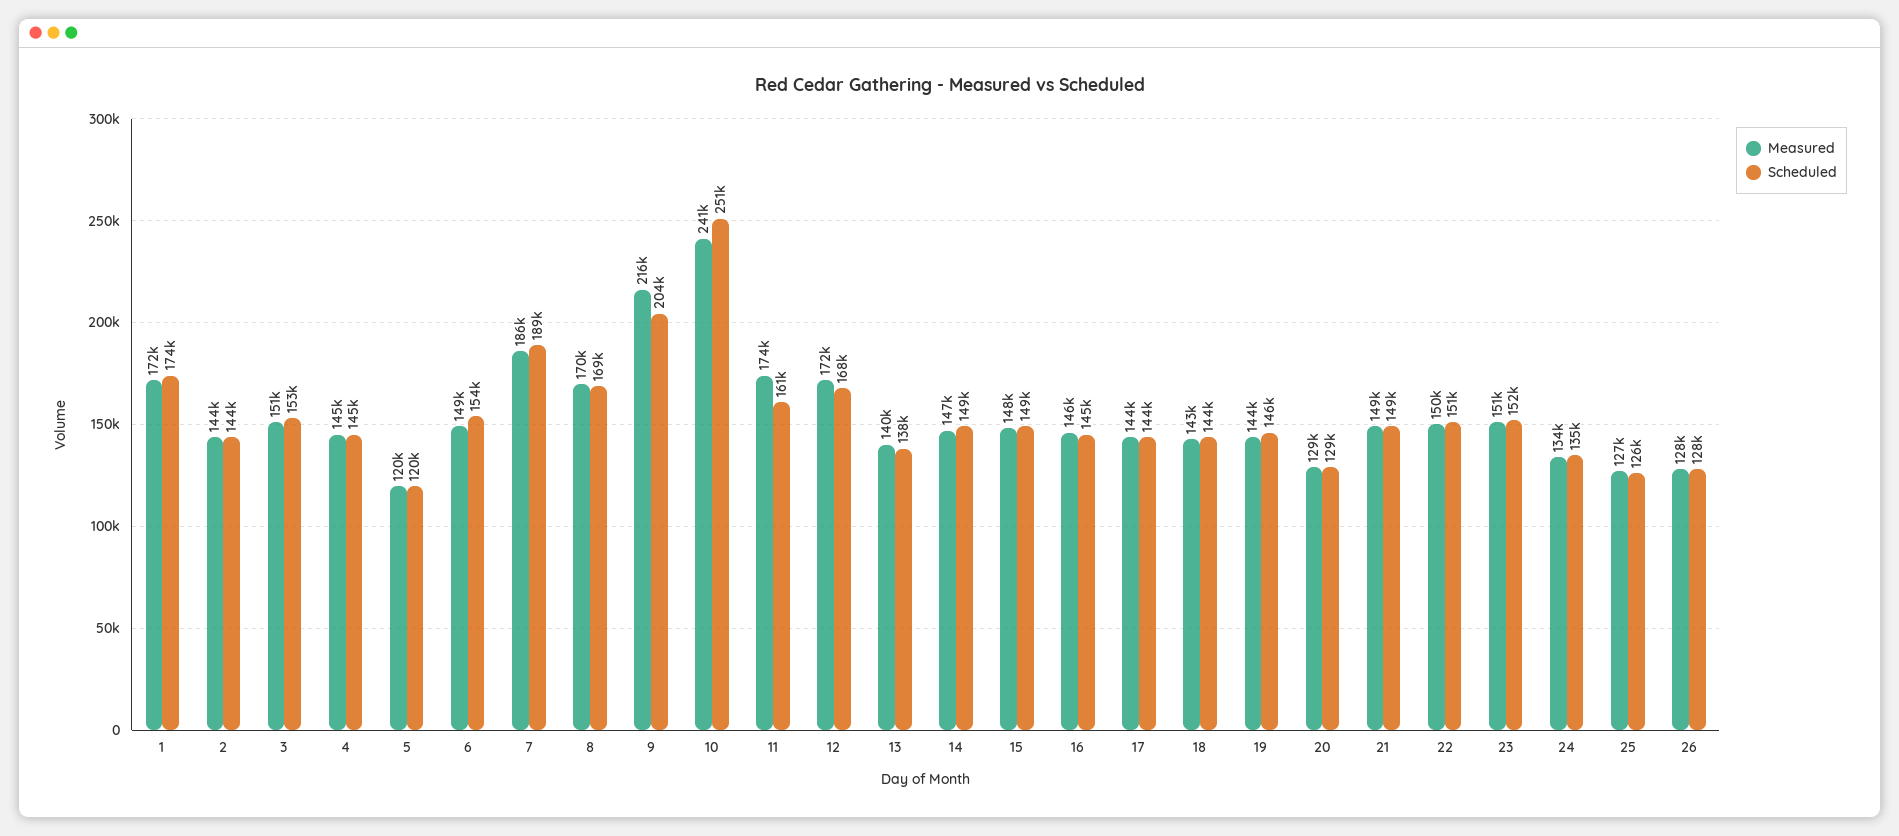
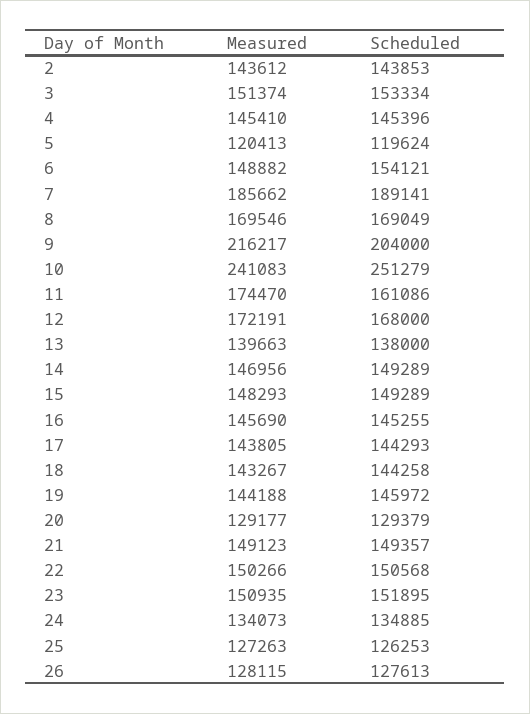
Measured, 1: 172000 -> none
Scheduled, 1: 174000 -> none

